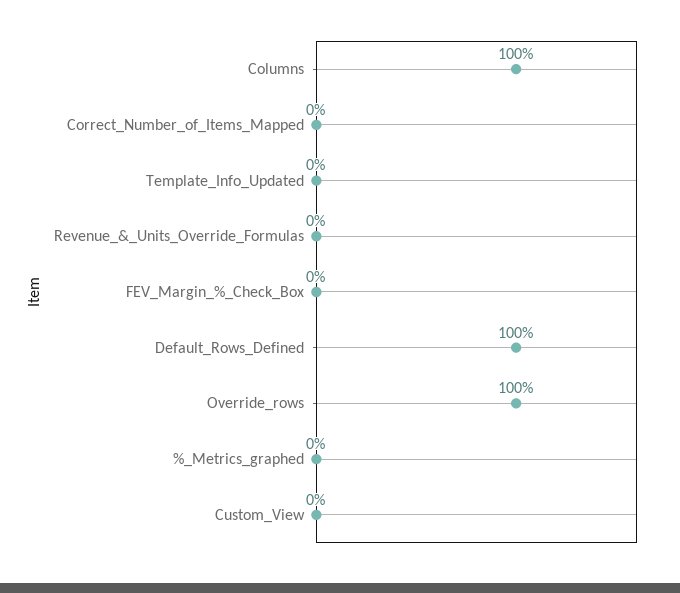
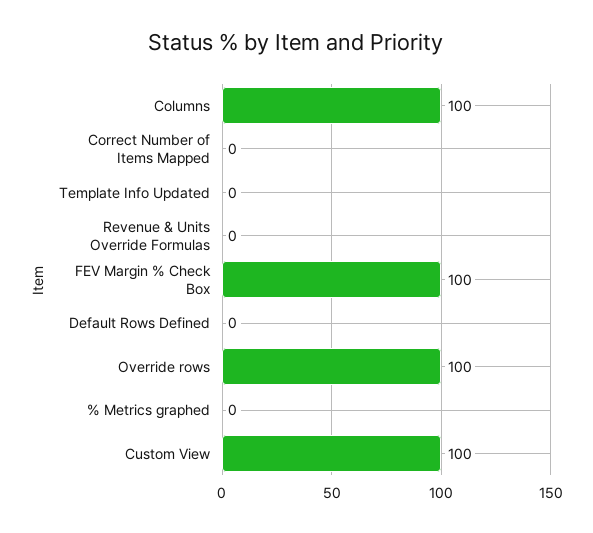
FEV_Margin_%_Check_Box: 0 -> 100
Default_Rows_Defined: 100 -> 0
Custom_View: 0 -> 100

